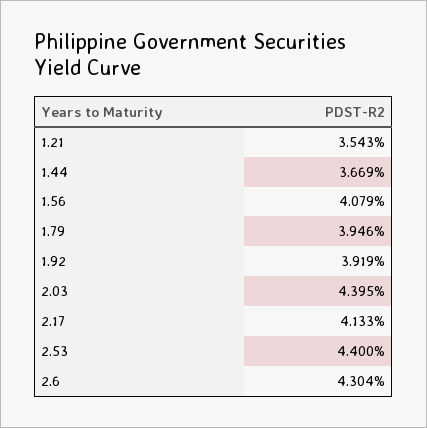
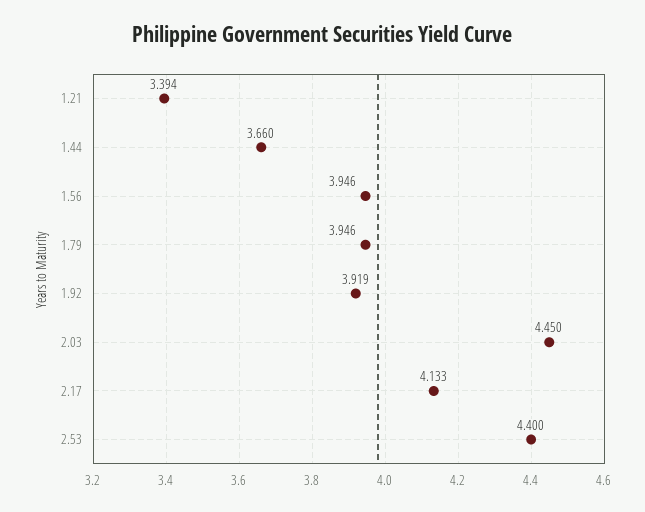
1.21: 3.543 -> 3.394
1.44: 3.669 -> 3.66
1.56: 4.079 -> 3.946
2.03: 4.395 -> 4.45
2.6: 4.304 -> none

